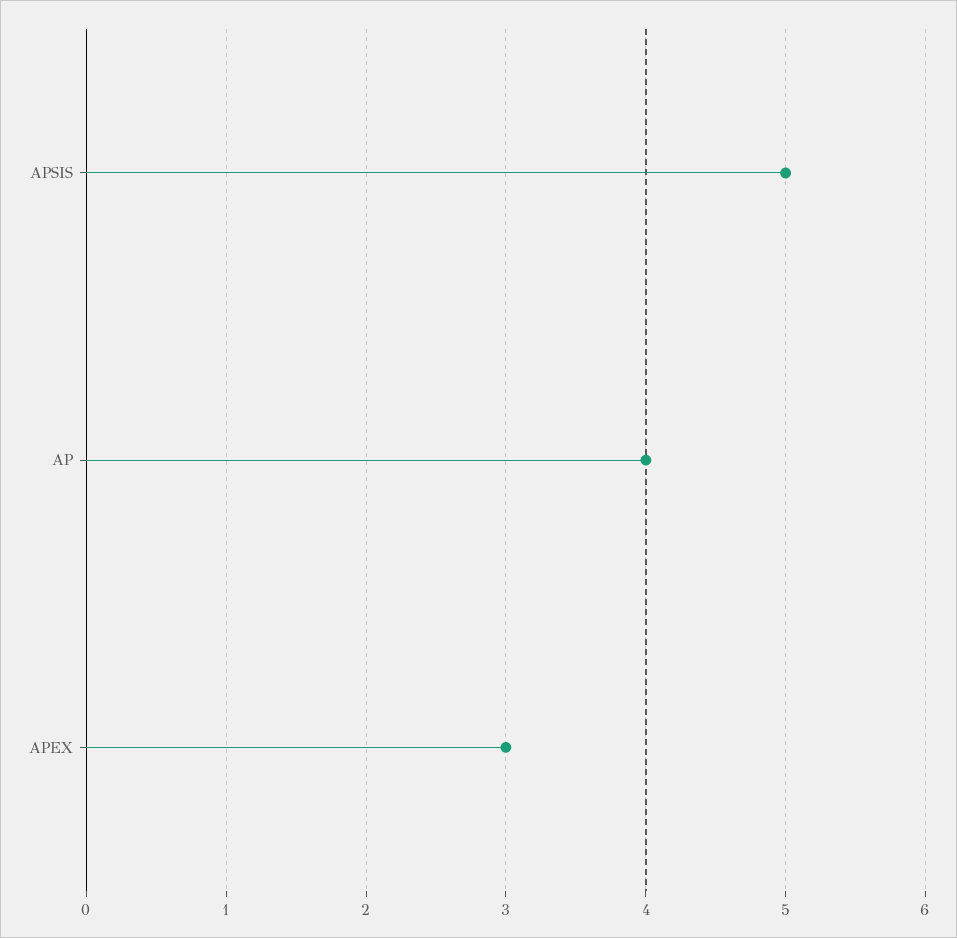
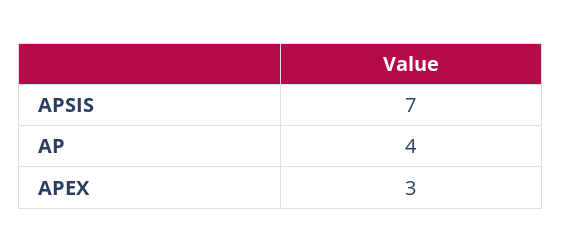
APSIS: 5 -> 7

